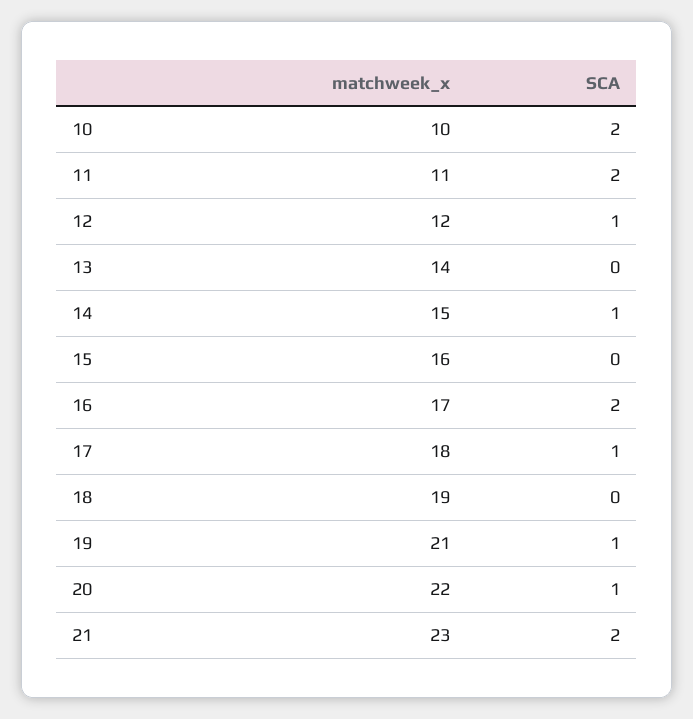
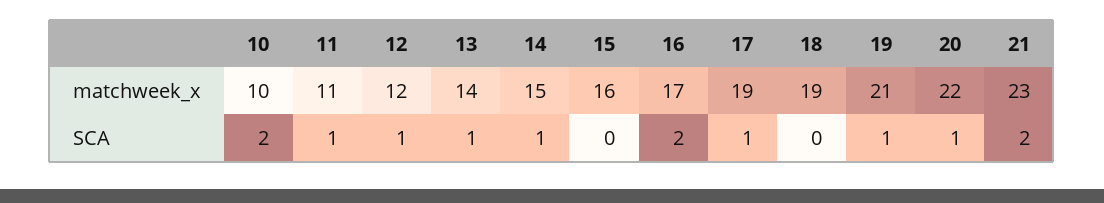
SCA, 11: 2 -> 1
SCA, 13: 0 -> 1
matchweek_x, 17: 18 -> 19

